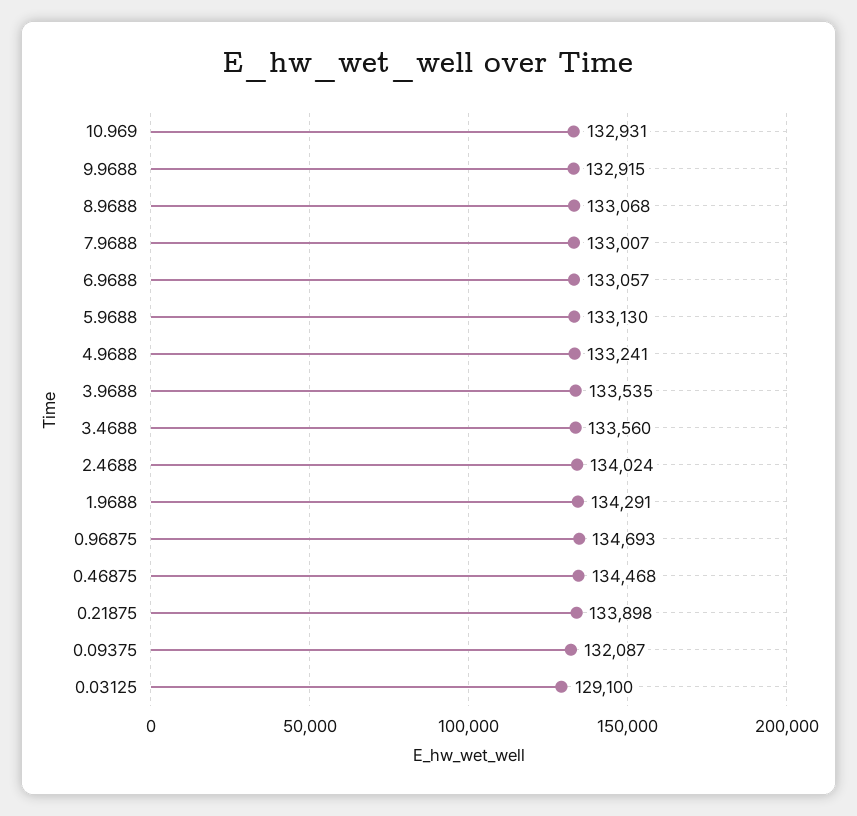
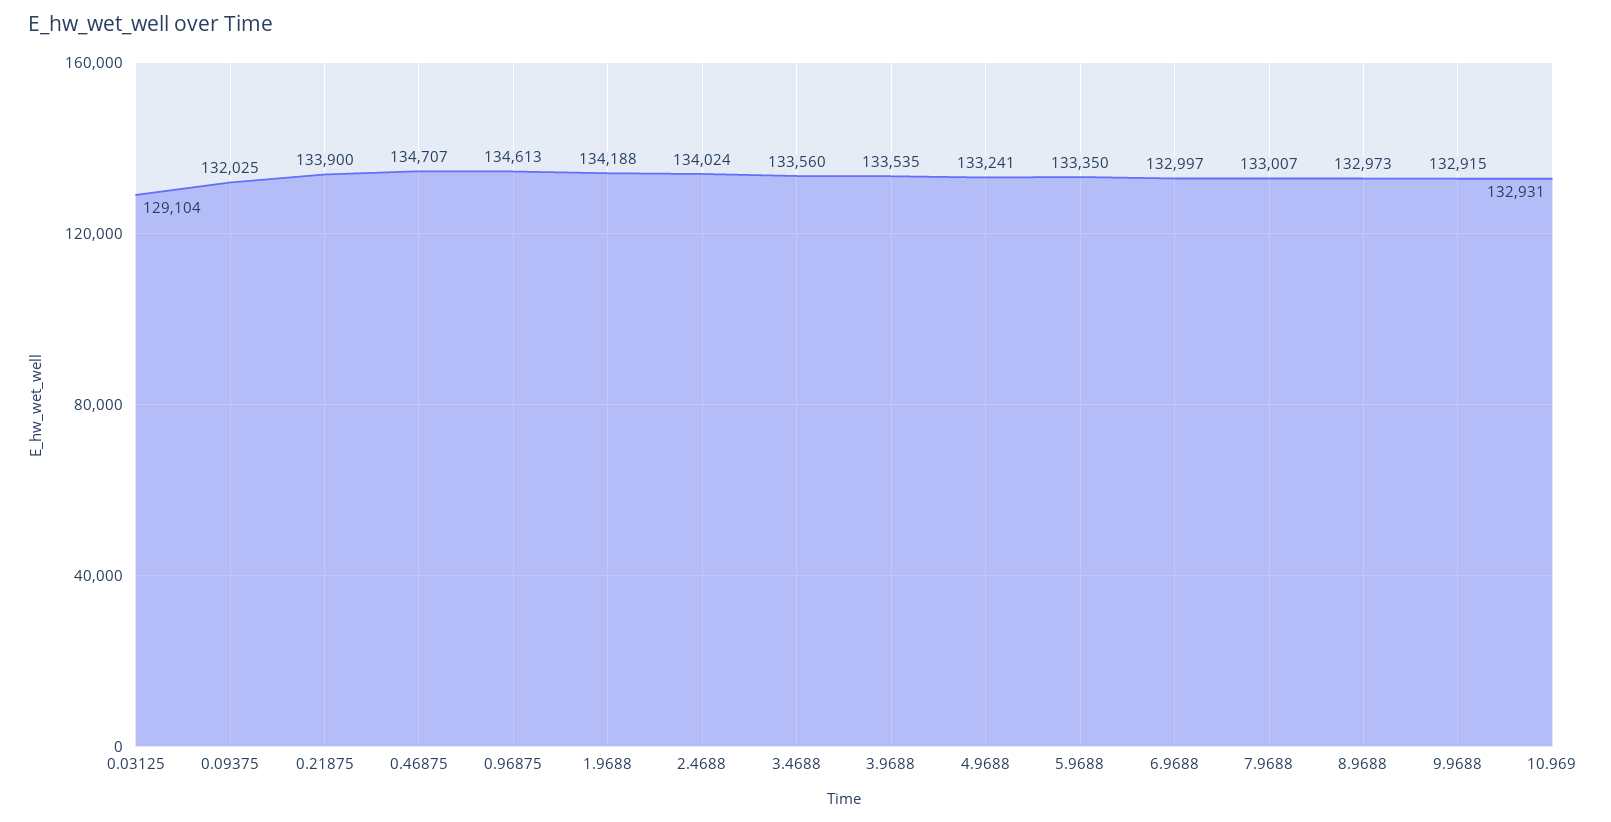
8.9688: 133068 -> 132973
6.9688: 133057 -> 132997
5.9688: 133130 -> 133350
1.9688: 134291 -> 134188
0.96875: 134693 -> 134613
0.46875: 134468 -> 134707
0.21875: 133898 -> 133900
0.09375: 132087 -> 132025
0.03125: 129100 -> 129104

